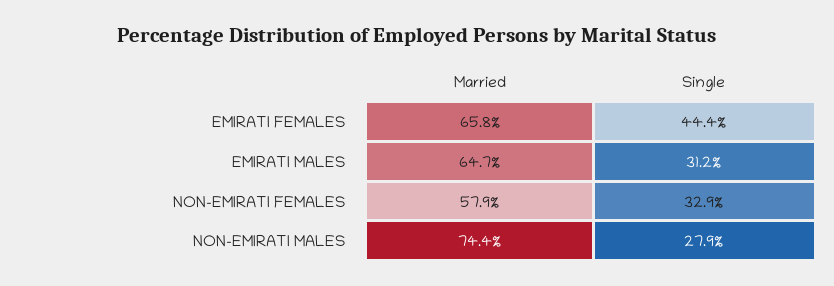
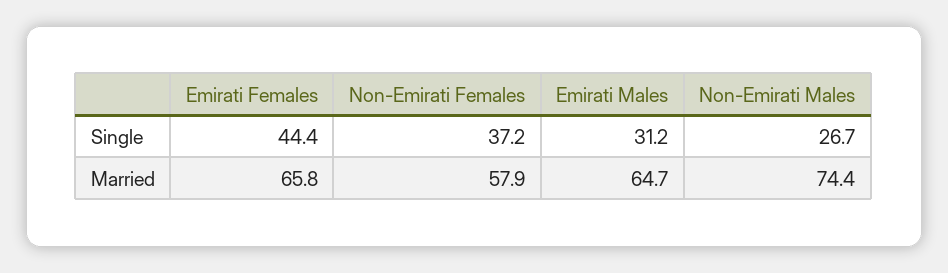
Single, NON-EMIRATI FEMALES: 32.9 -> 37.2
Single, NON-EMIRATI MALES: 27.9 -> 26.7

